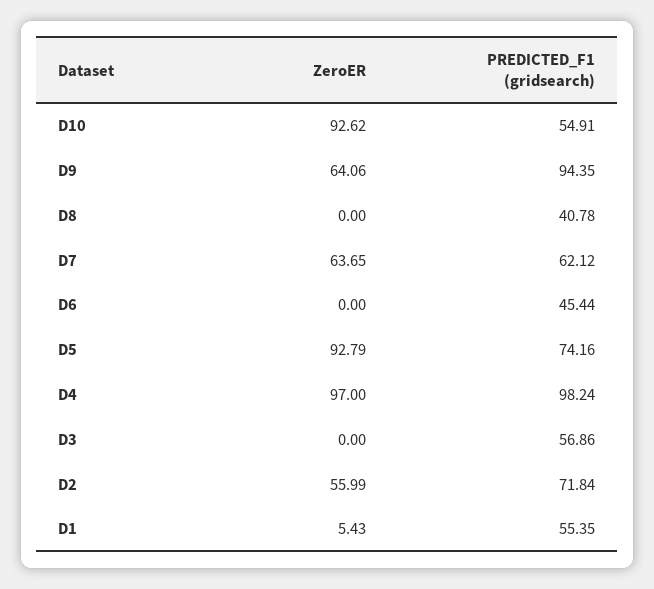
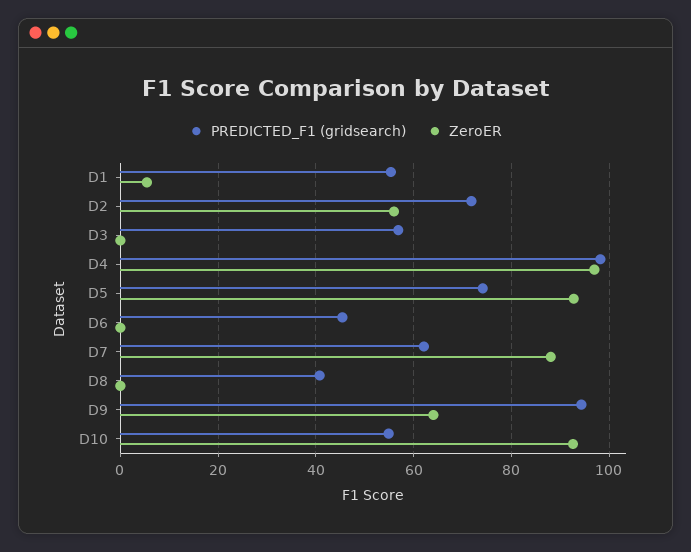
ZeroER, D7: 63.65 -> 88

